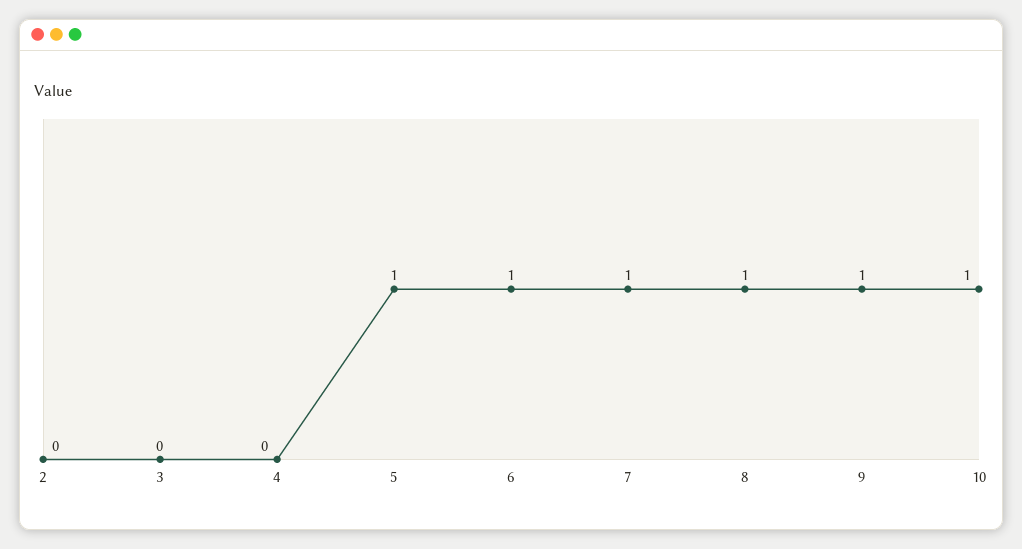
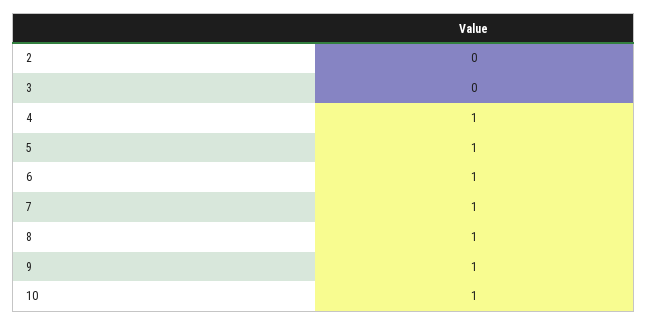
4: 0 -> 1

